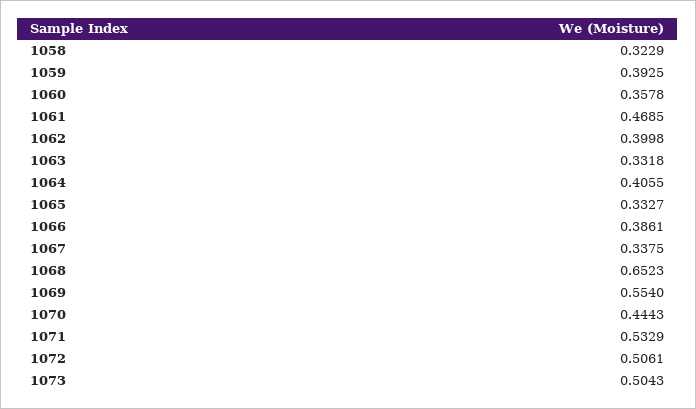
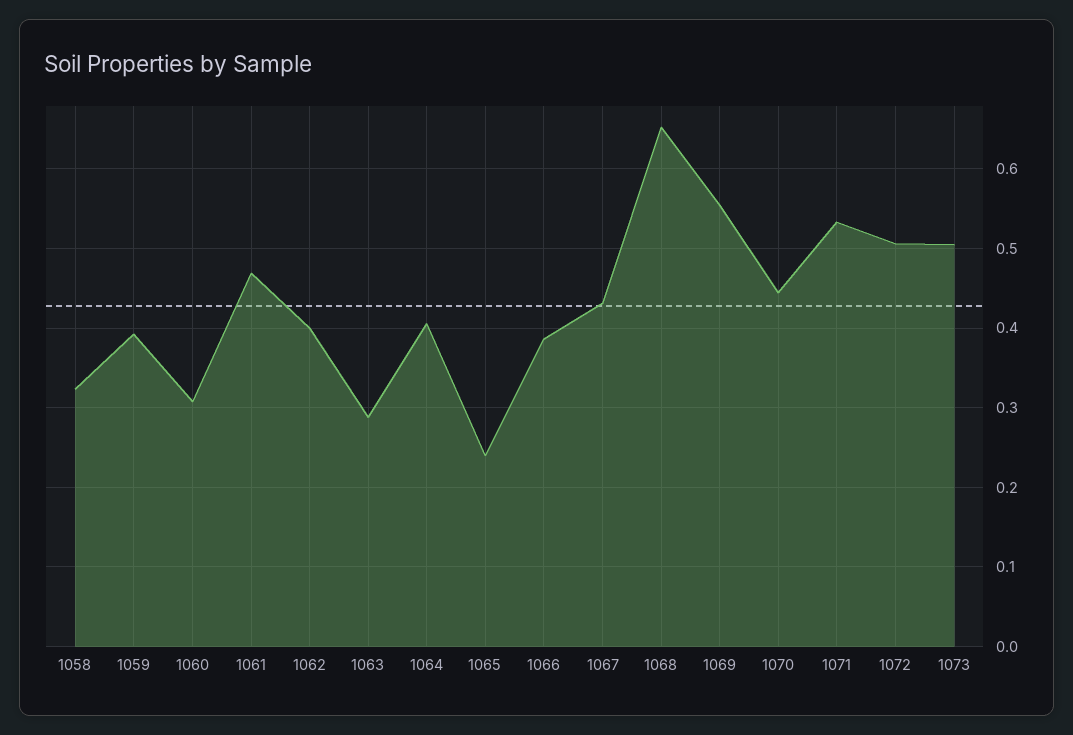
1060: 0.3578 -> 0.31
1063: 0.3318 -> 0.29
1065: 0.3327 -> 0.24
1067: 0.3375 -> 0.43

